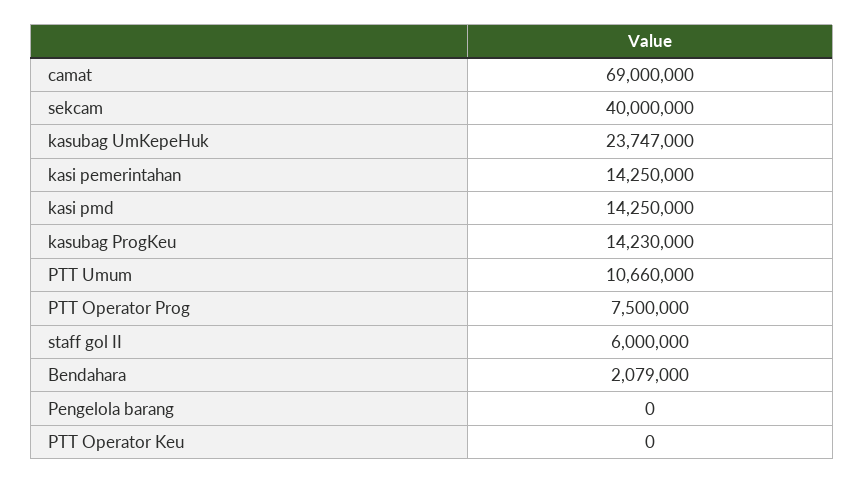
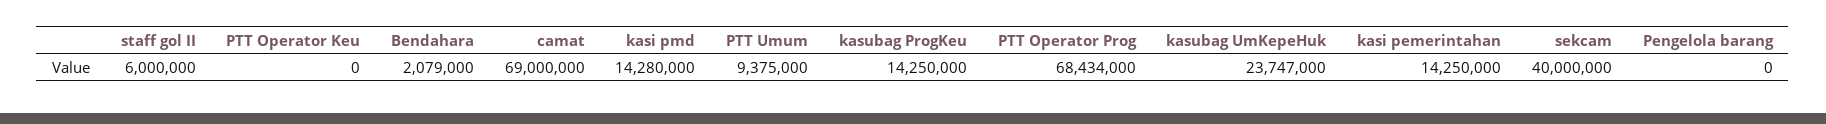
kasi pmd: 14250000 -> 14280000
kasubag ProgKeu: 14230000 -> 14250000
PTT Umum: 10660000 -> 9375000
PTT Operator Prog: 7500000 -> 68434000

